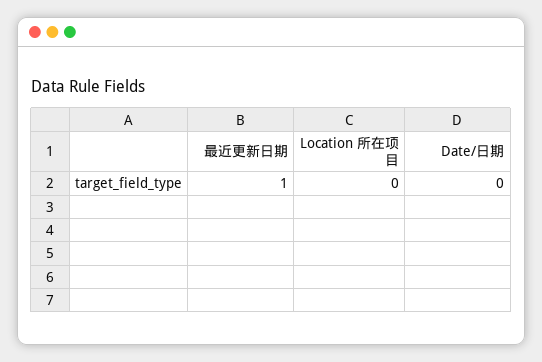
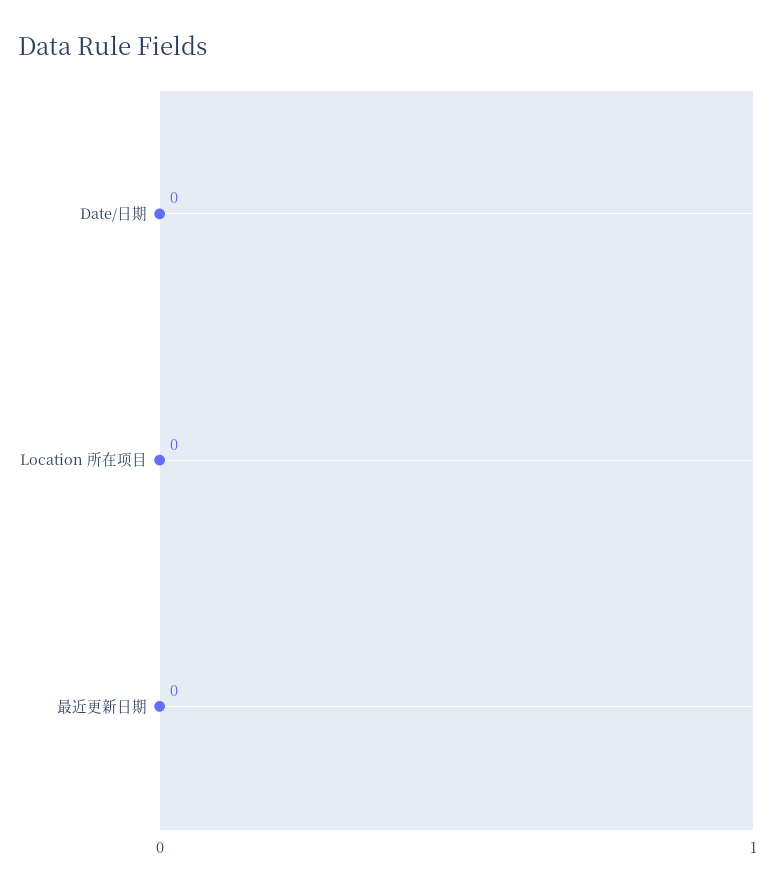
最近更新日期: 1 -> 0

